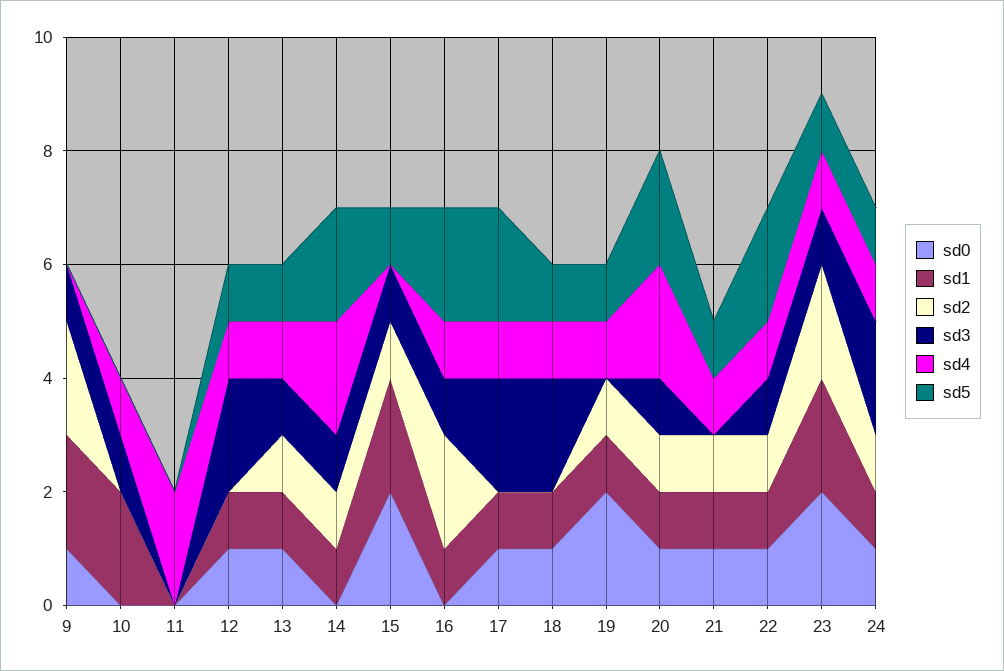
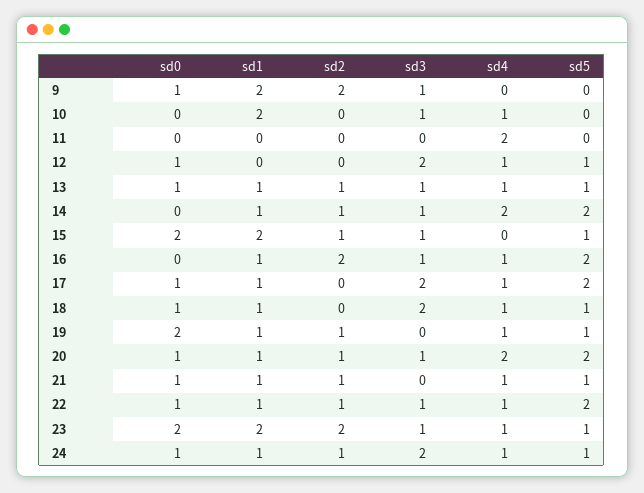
sd1, 12: 1 -> 0

